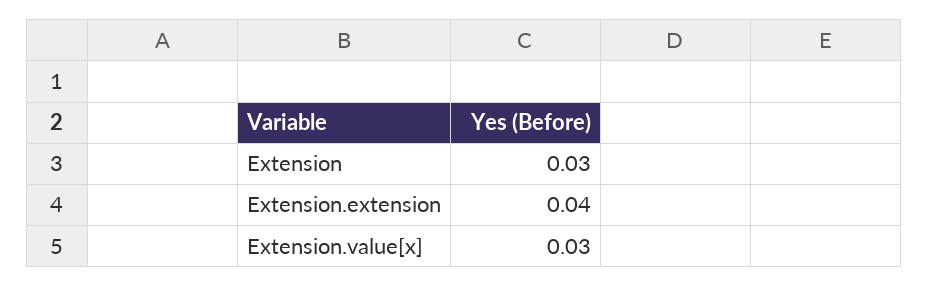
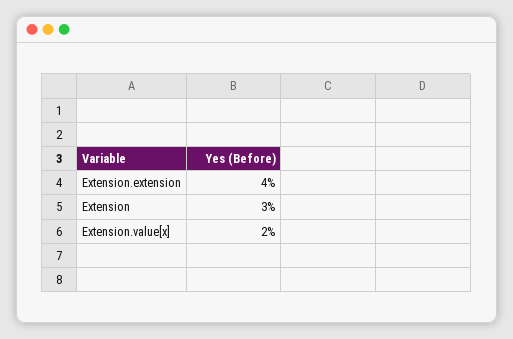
Extension.value[x]: 0.03 -> 0.02

